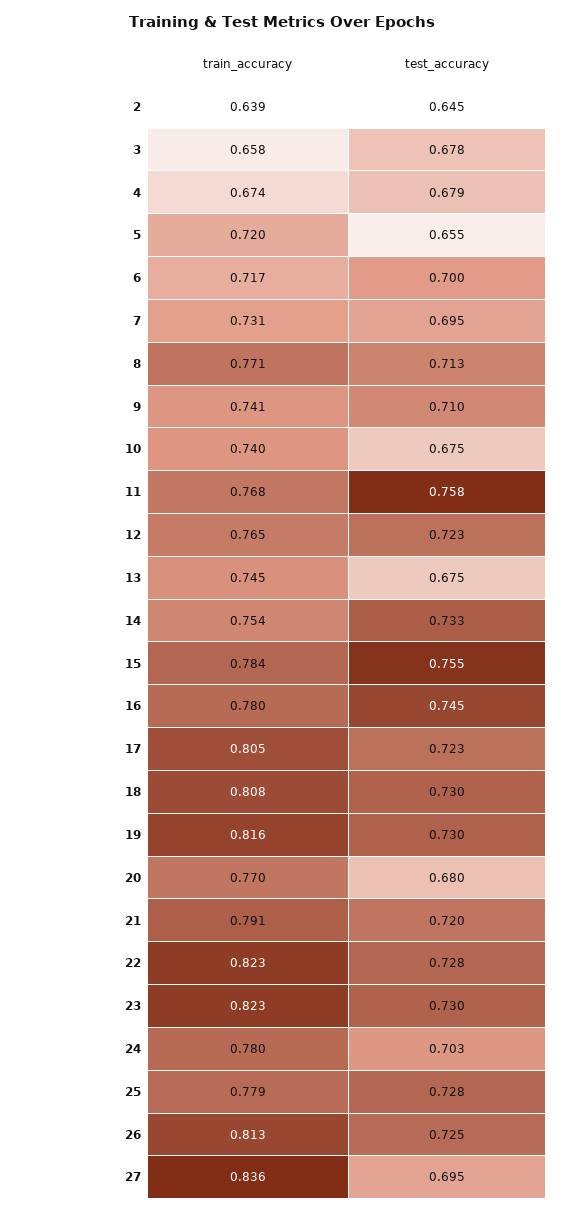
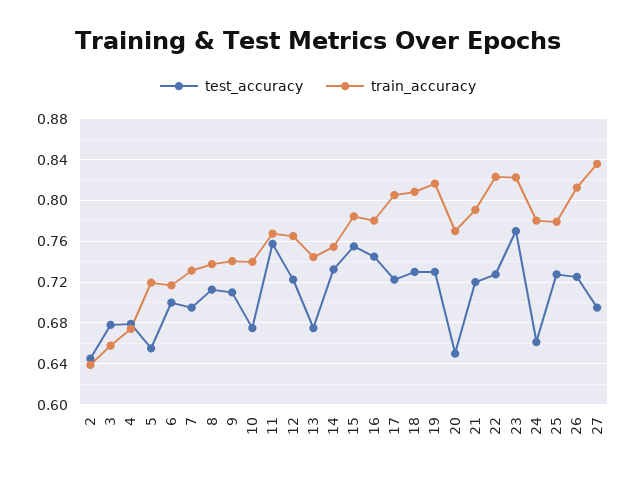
train_accuracy, 8: 0.771 -> 0.74
test_accuracy, 20: 0.68 -> 0.65
test_accuracy, 23: 0.73 -> 0.77
test_accuracy, 24: 0.703 -> 0.66

